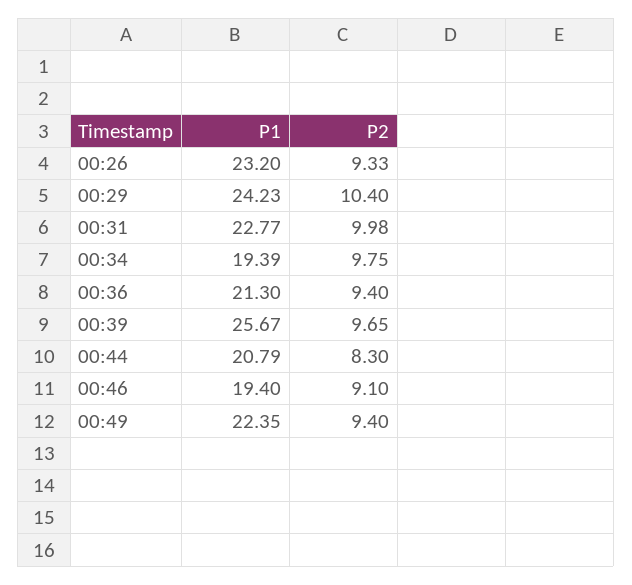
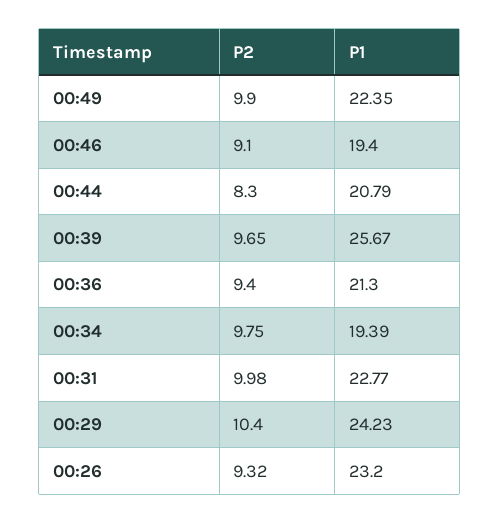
P2, 00:26: 9.33 -> 9.32
P2, 00:49: 9.4 -> 9.9

